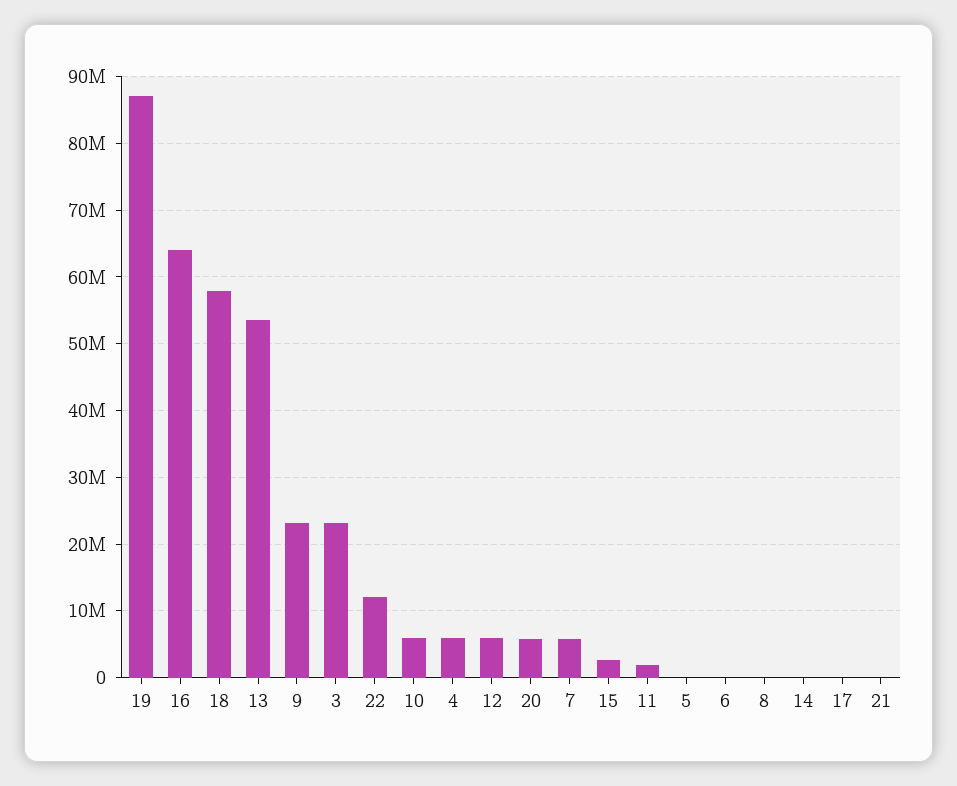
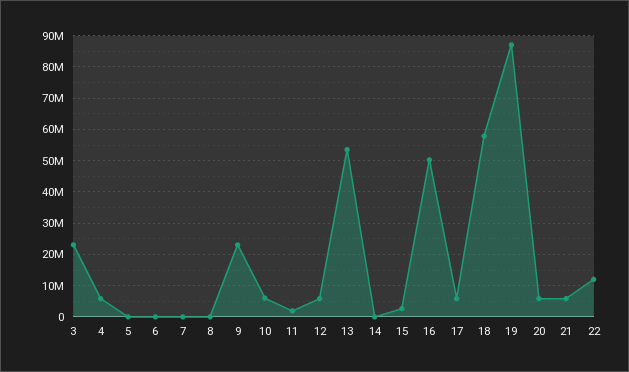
16: 64000000 -> 50000000
7: 6000000 -> 0
17: 0 -> 6000000
21: 0 -> 6000000

